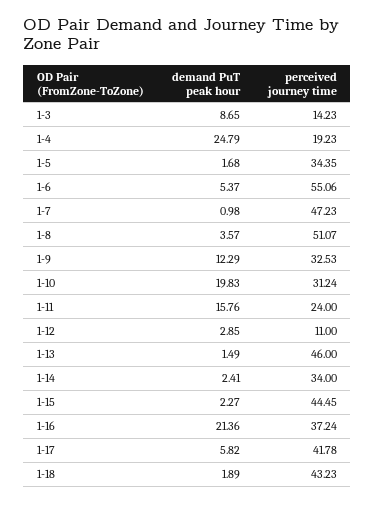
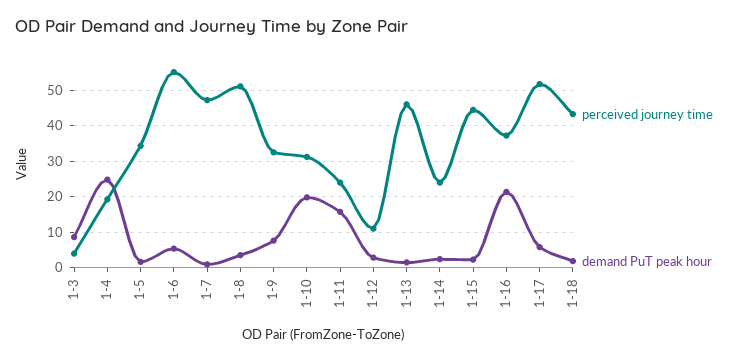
perceived journey time, 1-3: 14.23 -> 4
demand PuT peak hour, 1-9: 12.29 -> 8
perceived journey time, 1-14: 34 -> 24
perceived journey time, 1-17: 41.78 -> 52

